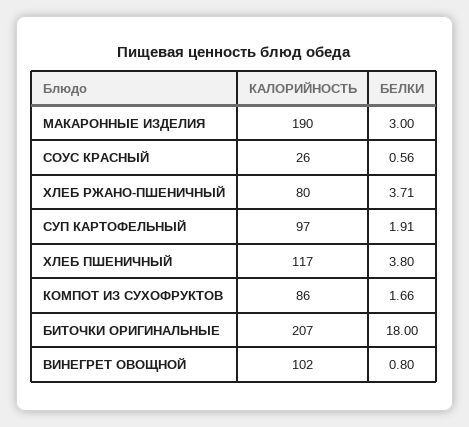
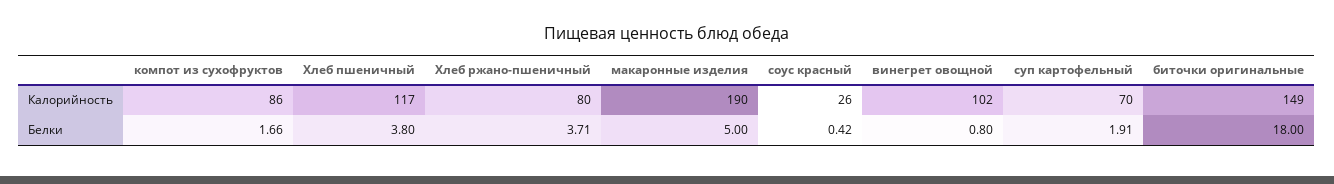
БЕЛКИ, МАКАРОННЫЕ ИЗДЕЛИЯ: 3 -> 5
БЕЛКИ, СОУС КРАСНЫЙ: 0.56 -> 0.42
КАЛОРИЙНОСТЬ, СУП КАРТОФЕЛЬНЫЙ: 97 -> 70
КАЛОРИЙНОСТЬ, БИТОЧКИ ОРИГИНАЛЬНЫЕ: 207 -> 149

